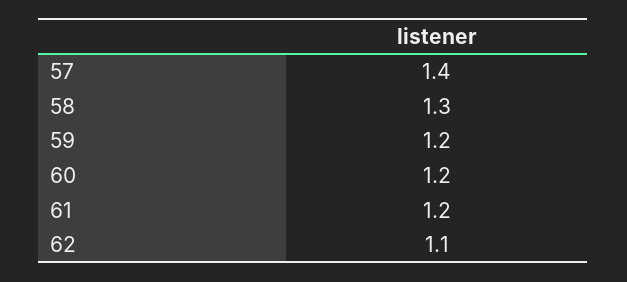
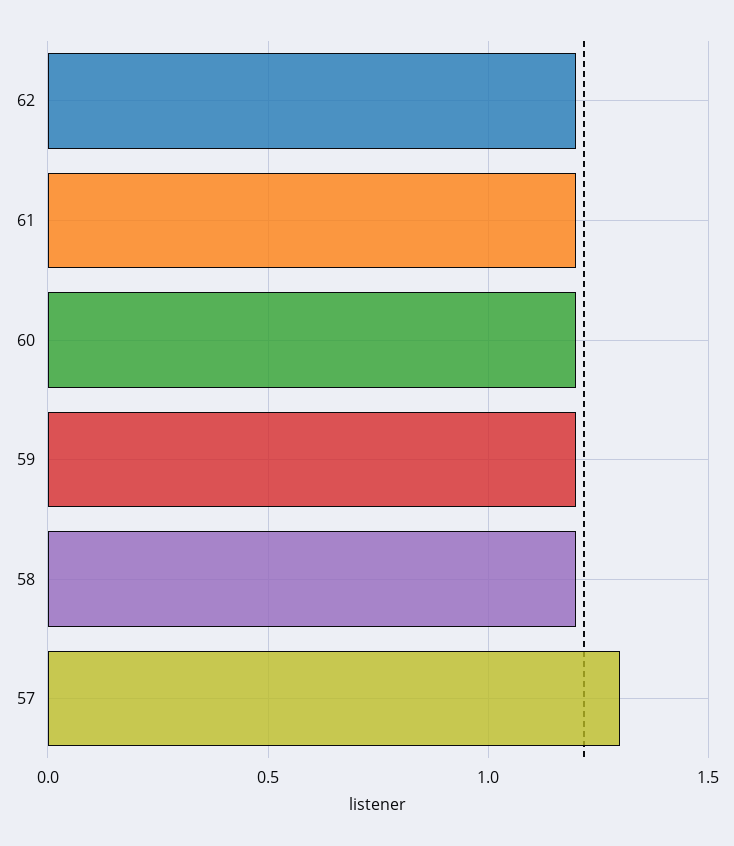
57: 1.4 -> 1.3
58: 1.3 -> 1.2
62: 1.1 -> 1.2

